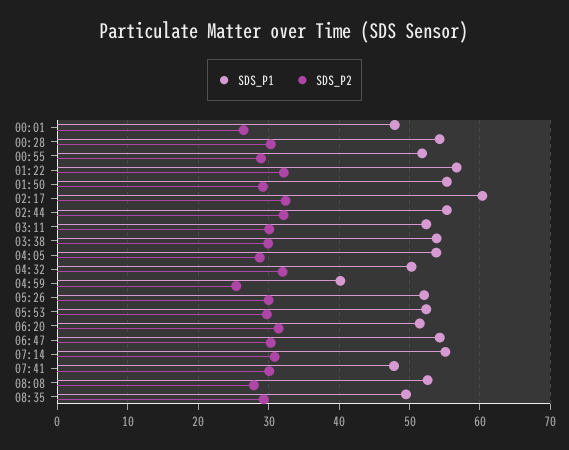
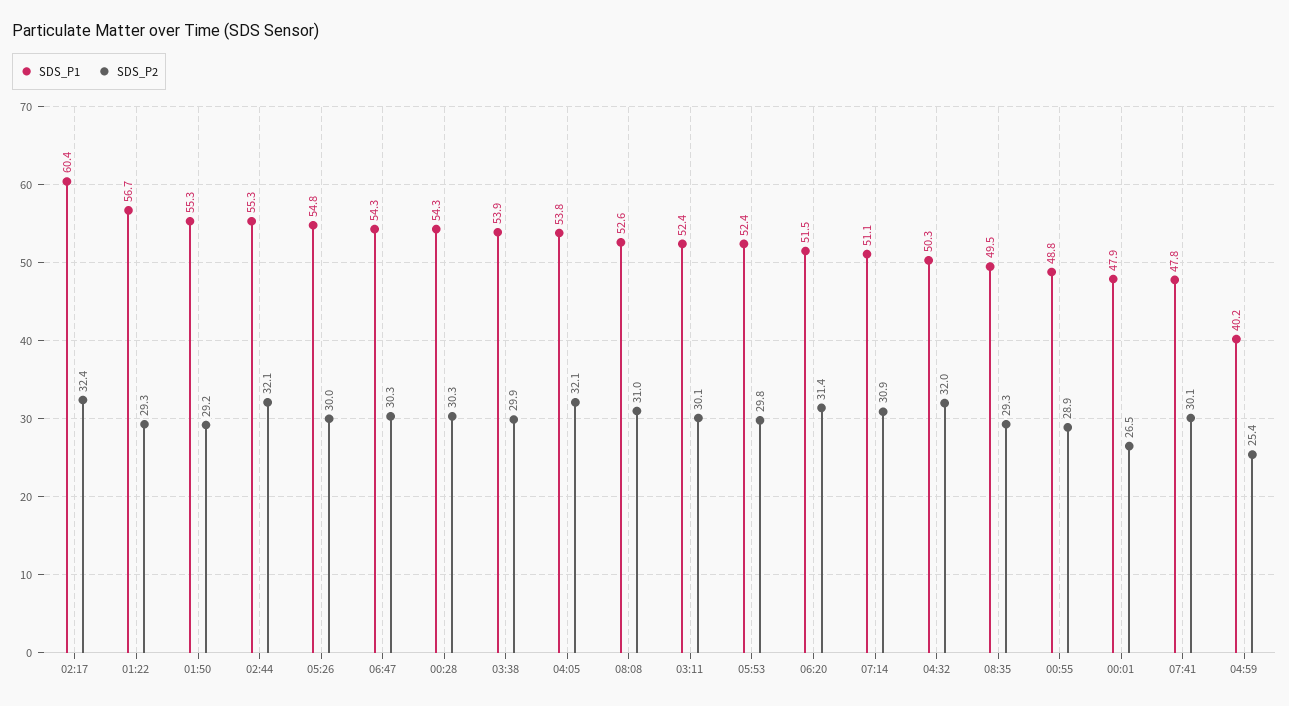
SDS_P1, 00:55: 52 -> 48.8
SDS_P2, 01:22: 32 -> 29.3
SDS_P2, 04:05: 29 -> 32.1
SDS_P1, 05:26: 52 -> 54.8
SDS_P1, 07:14: 55 -> 51.1
SDS_P2, 08:08: 28 -> 31

